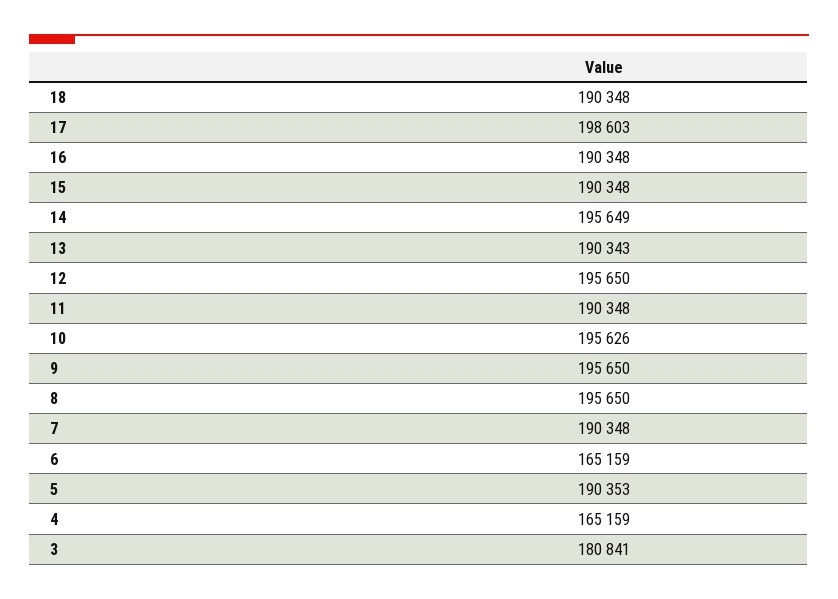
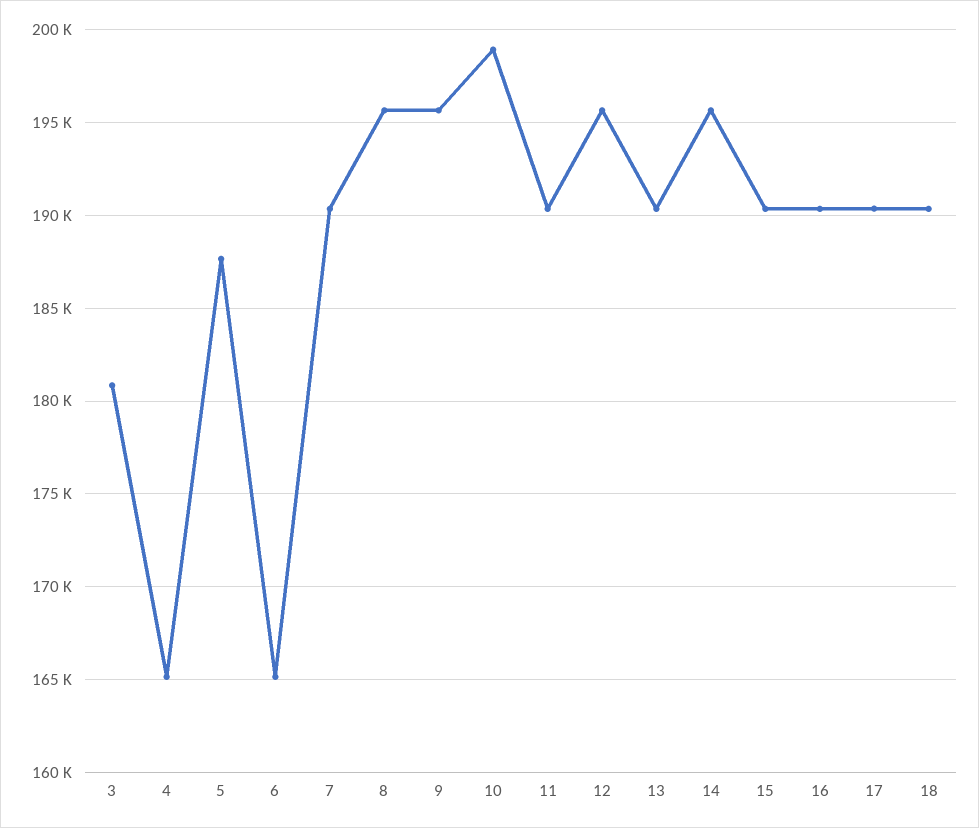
17: 198603 -> 190500
10: 195626 -> 199000
5: 190353 -> 187500

